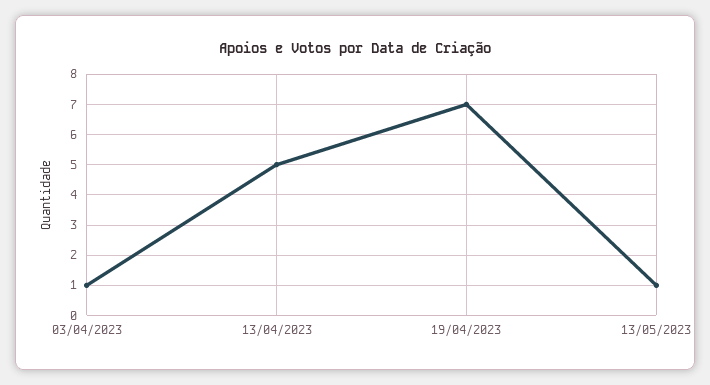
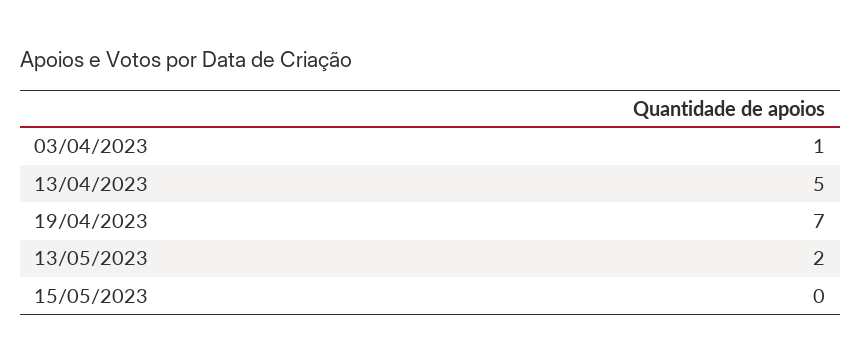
13/05/2023: 1 -> 2
15/05/2023: none -> 0

